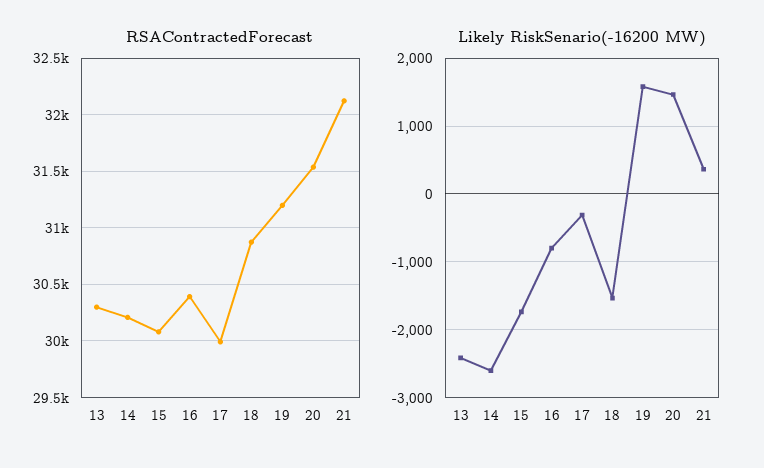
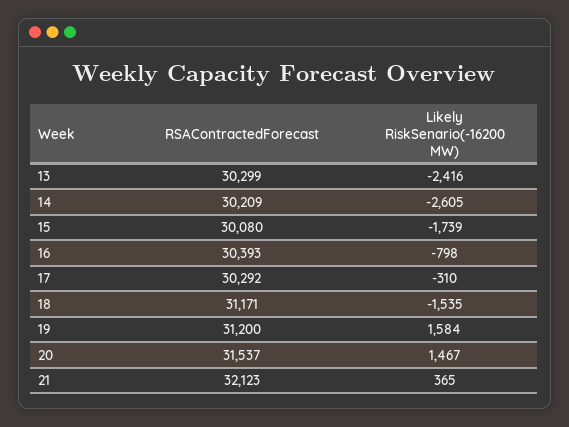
RSAContractedForecast, 17: 30000 -> 30292
RSAContractedForecast, 18: 30900 -> 31171

